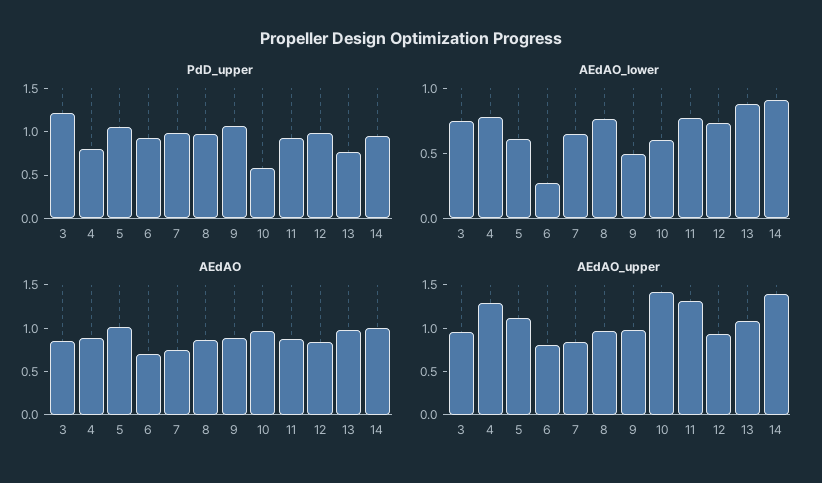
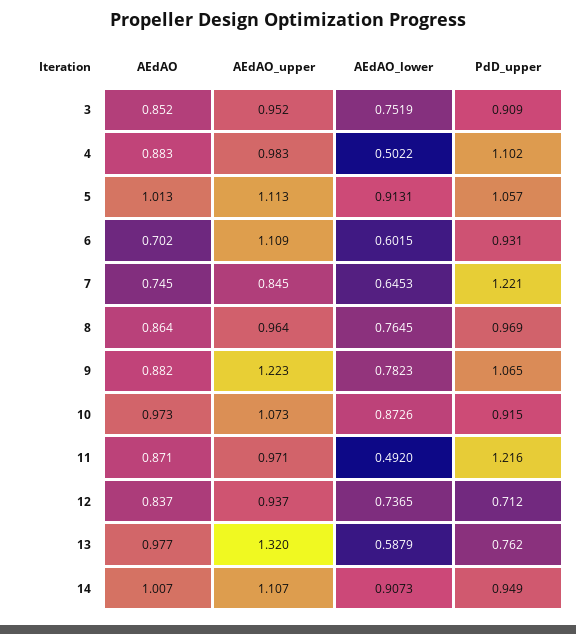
PdD_upper, 3: 1.2 -> 0.909
PdD_upper, 4: 0.8 -> 1.102
PdD_upper, 7: 1 -> 1.221
PdD_upper, 10: 0.6 -> 0.915
PdD_upper, 11: 0.9 -> 1.216
PdD_upper, 12: 1 -> 0.712
AEdAO_lower, 4: 0.8 -> 0.5022
AEdAO_lower, 5: 0.6 -> 0.9131
AEdAO_lower, 6: 0.3 -> 0.6015
AEdAO_lower, 9: 0.5 -> 0.7823
AEdAO_lower, 10: 0.6 -> 0.8726
AEdAO_lower, 11: 0.8 -> 0.492
AEdAO_lower, 13: 0.9 -> 0.5879
AEdAO_upper, 4: 1.3 -> 0.983
AEdAO_upper, 6: 0.8 -> 1.109
AEdAO_upper, 9: 1 -> 1.223
AEdAO_upper, 10: 1.4 -> 1.073
AEdAO_upper, 11: 1.3 -> 0.971
AEdAO_upper, 13: 1.1 -> 1.32
AEdAO_upper, 14: 1.4 -> 1.107

